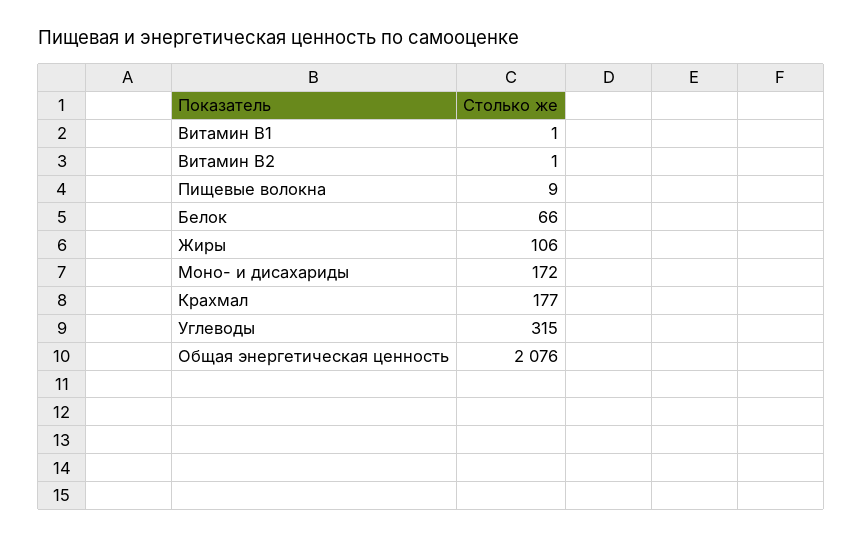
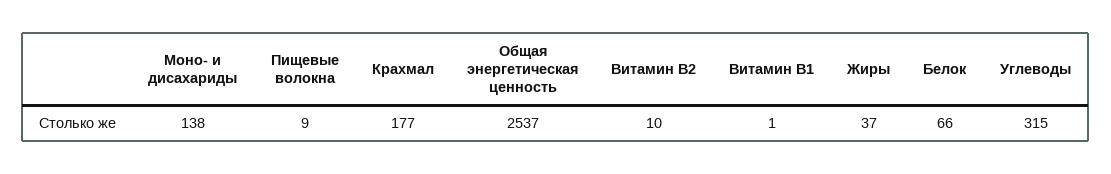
Витамин В2: 1 -> 10
Жиры: 106 -> 37
Моно- и дисахариды: 172 -> 138
Общая энергетическая ценность: 2076 -> 2537

